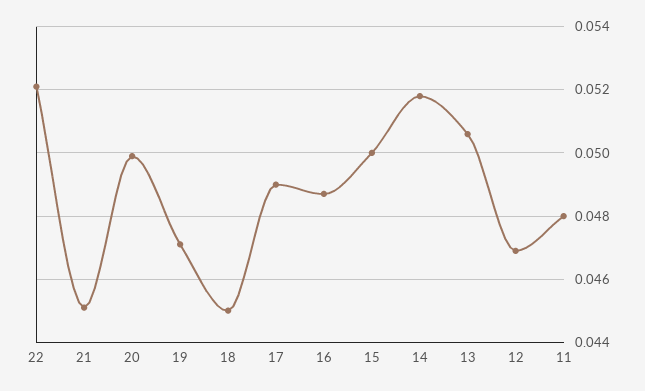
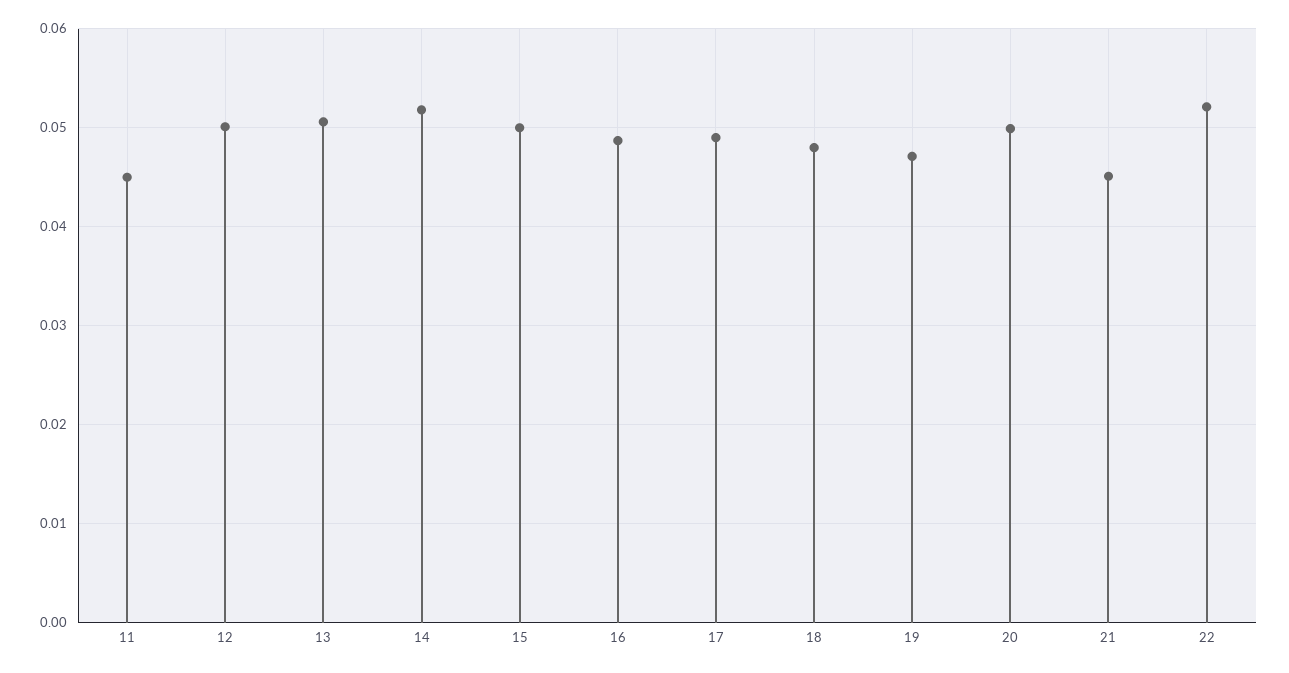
18: 0.045 -> 0.048
12: 0.047 -> 0.05
11: 0.048 -> 0.045

